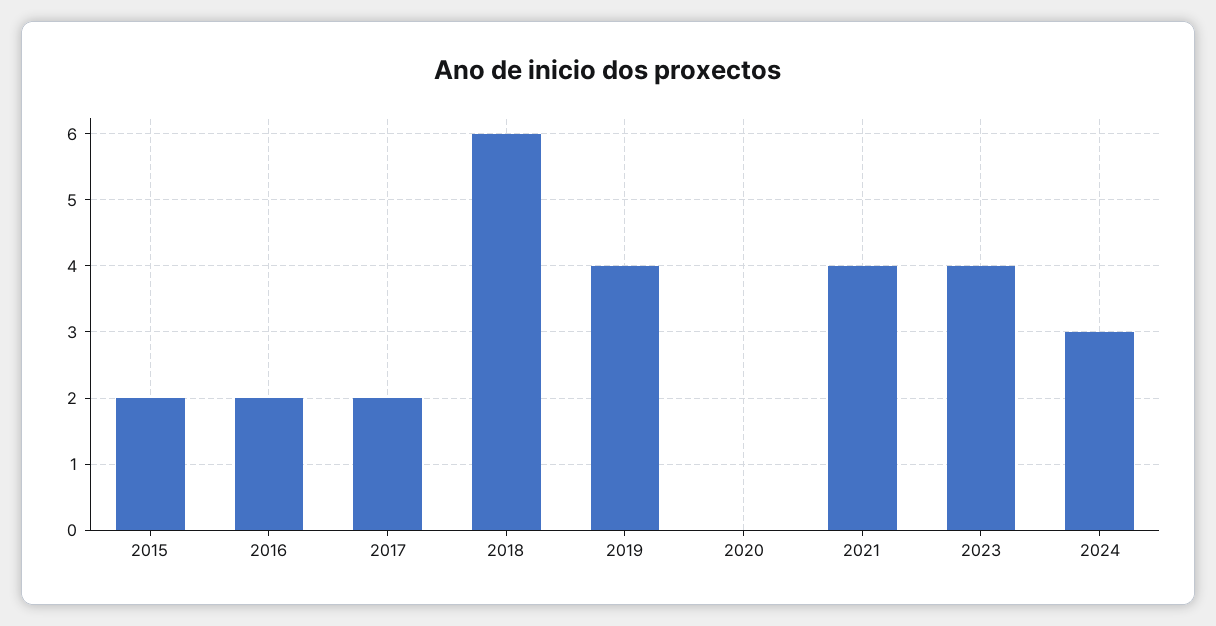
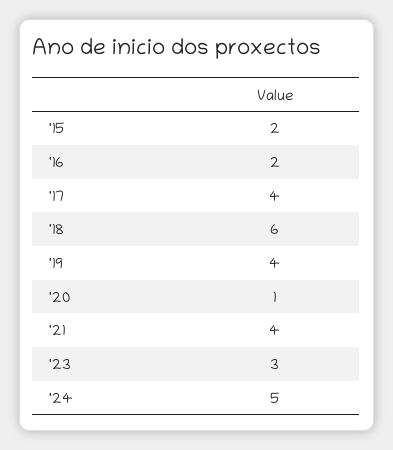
2017: 2 -> 4
2020: 0 -> 1
2023: 4 -> 3
2024: 3 -> 5

